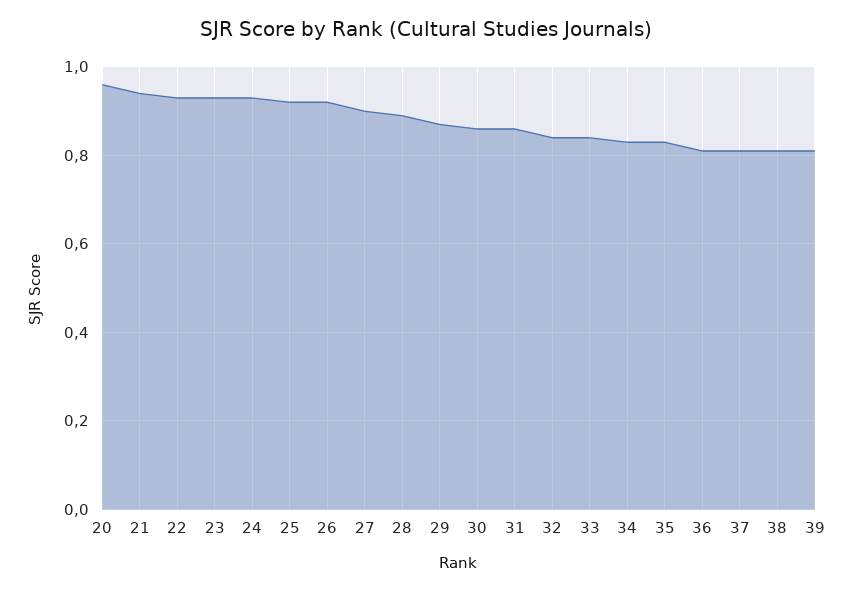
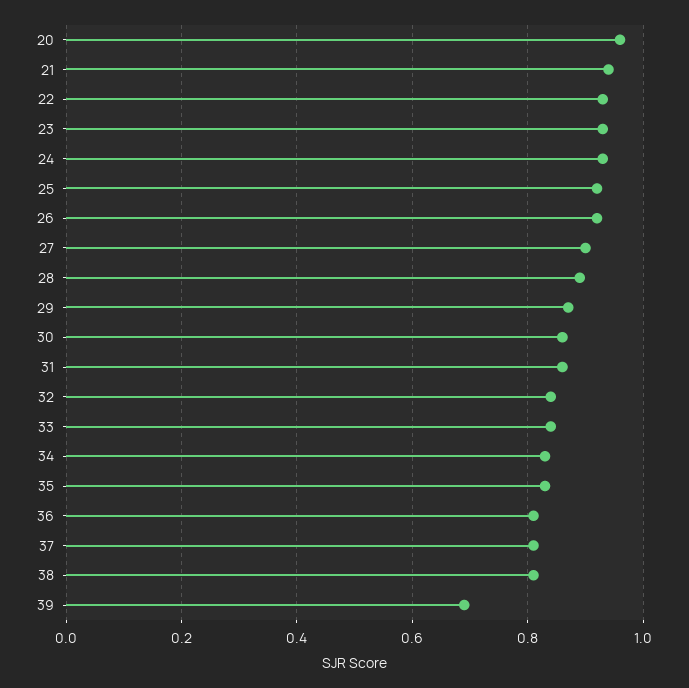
39: 0.8 -> 0.7

